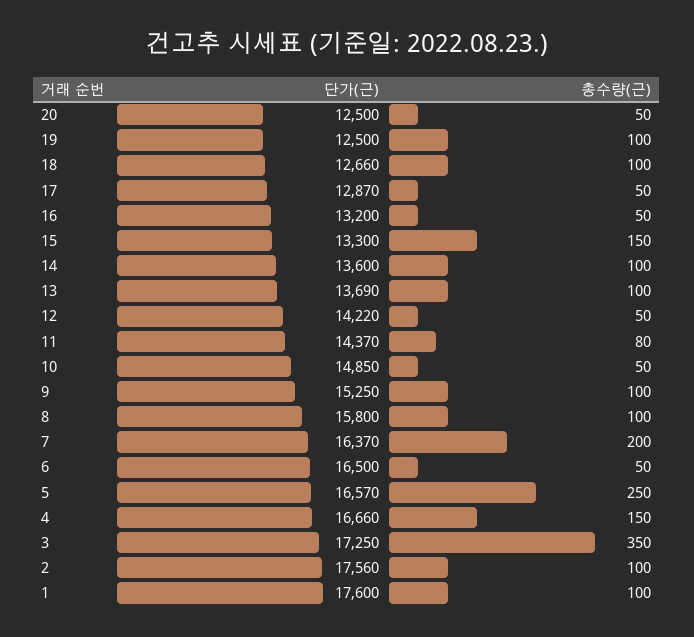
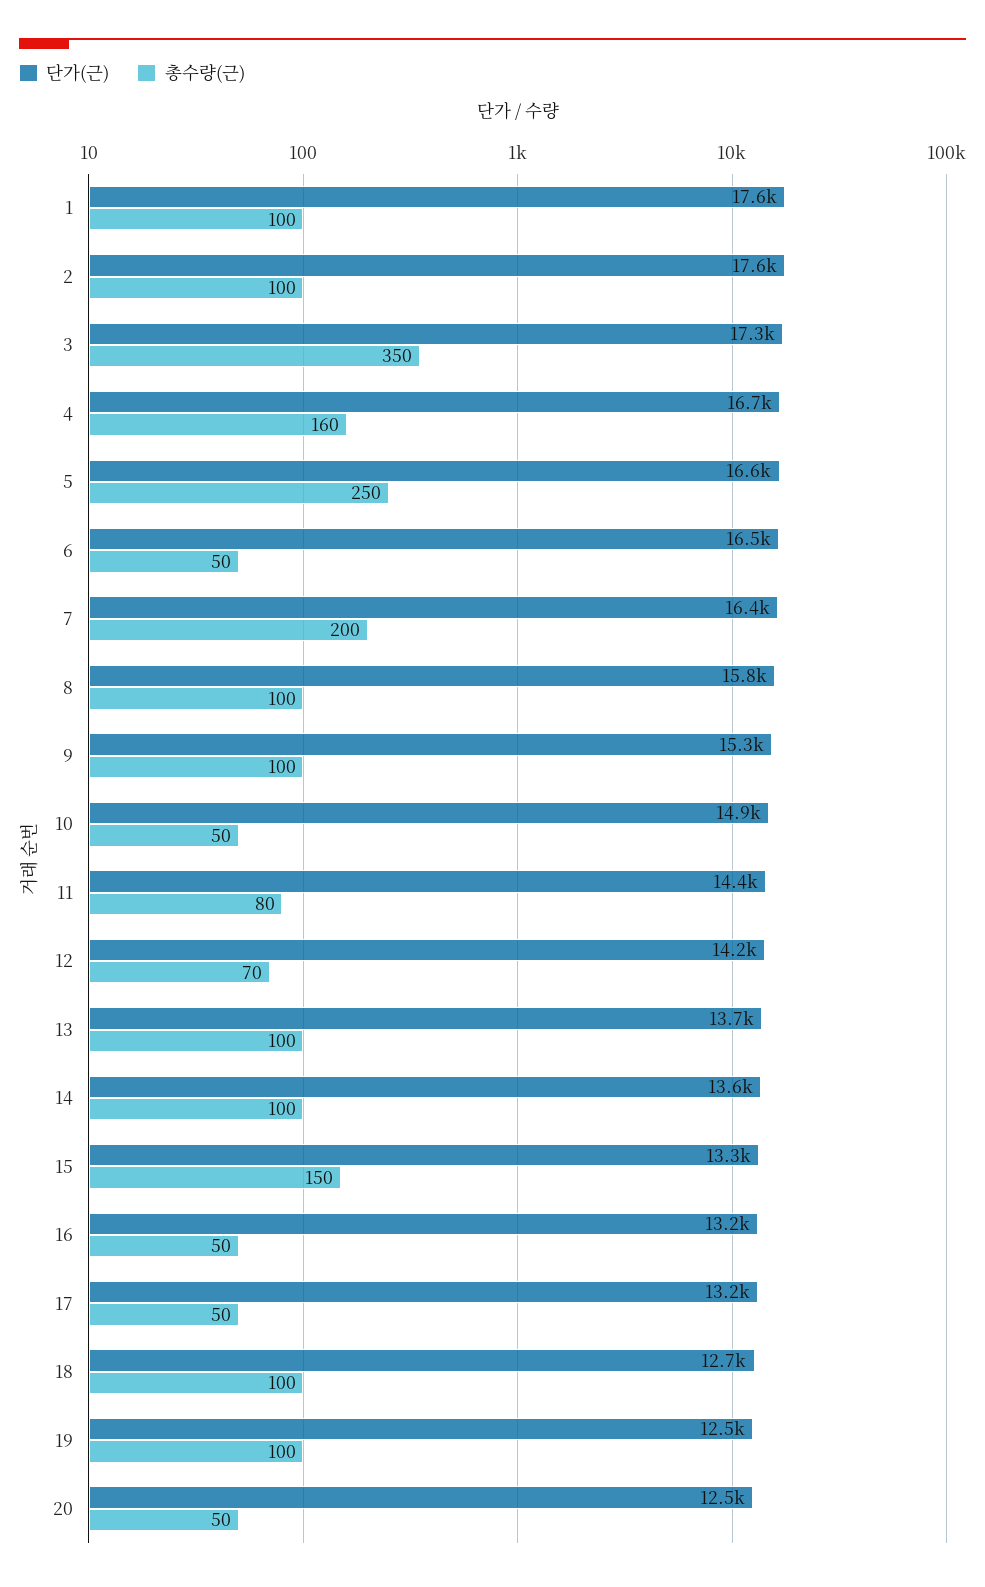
단가(근), 17: 12870 -> 13200
총수량(근), 12: 50 -> 70
총수량(근), 4: 150 -> 160

